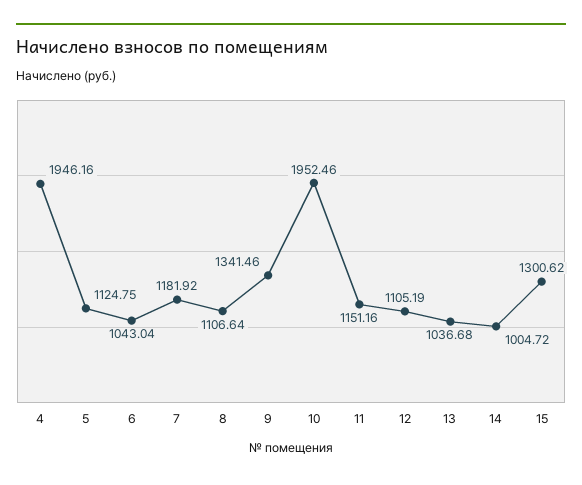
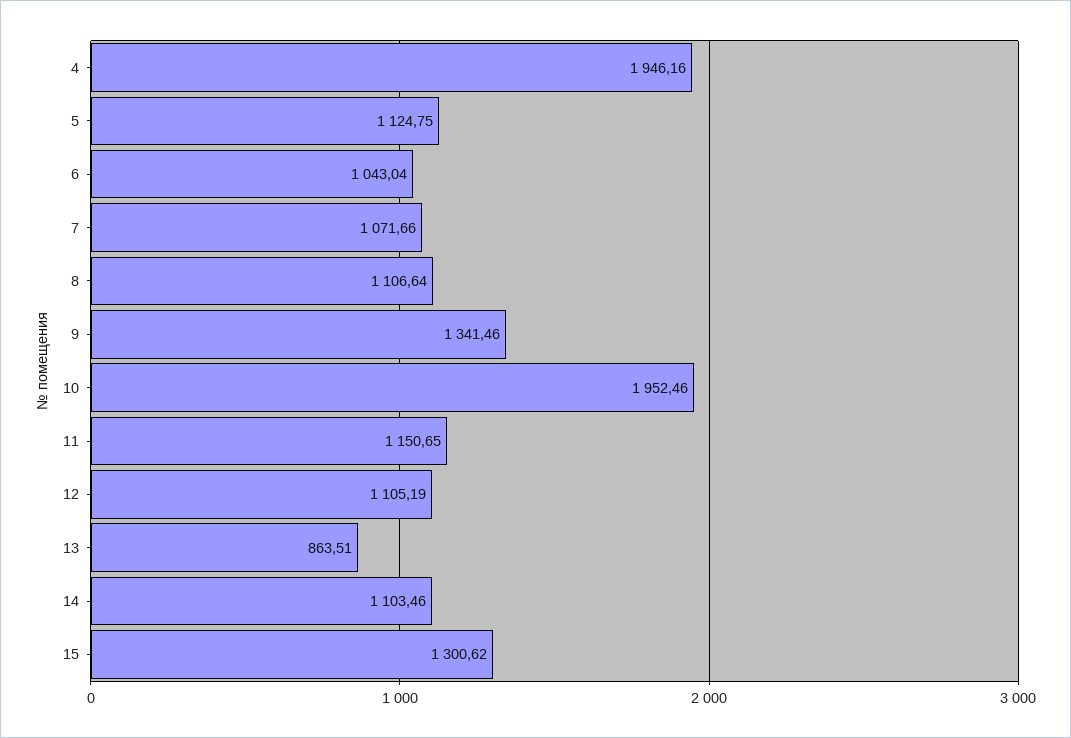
7: 1181.92 -> 1071.66
11: 1151.16 -> 1150.65
13: 1036.68 -> 863.51
14: 1004.72 -> 1103.46

